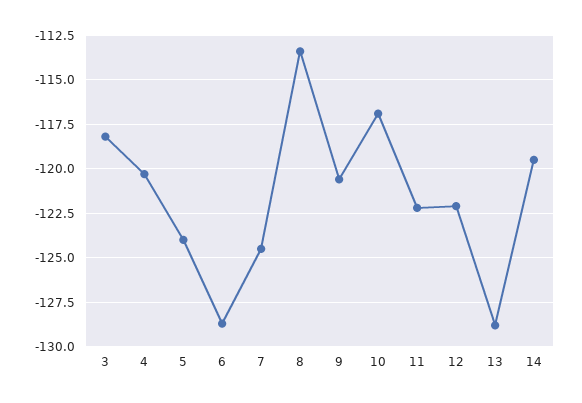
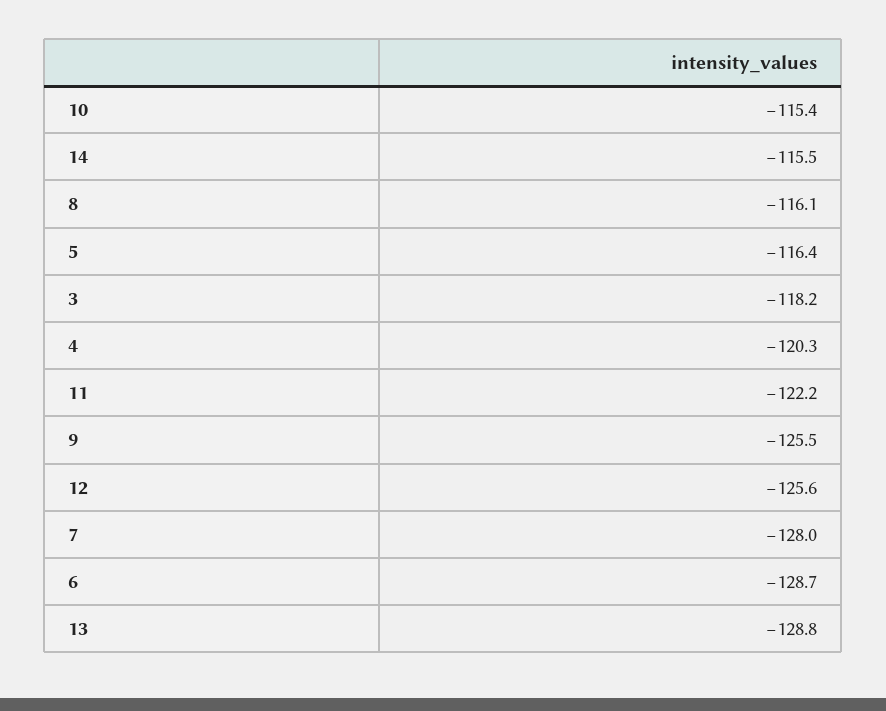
5: -124 -> -116.4
7: -124.5 -> -128
8: -113.5 -> -116.1
9: -120.5 -> -125.5
10: -117 -> -115.4
12: -122 -> -125.6
14: -119.5 -> -115.5

